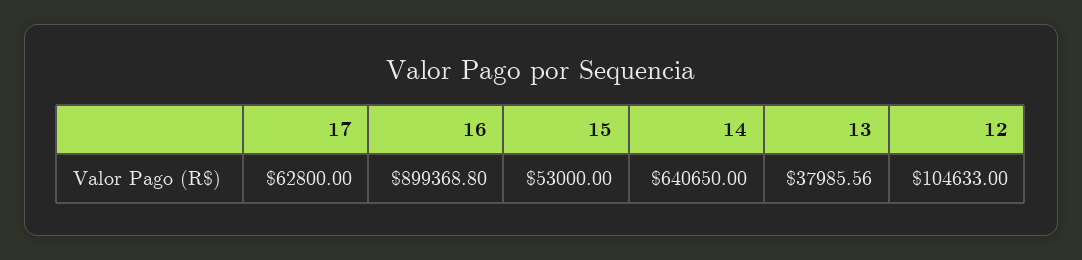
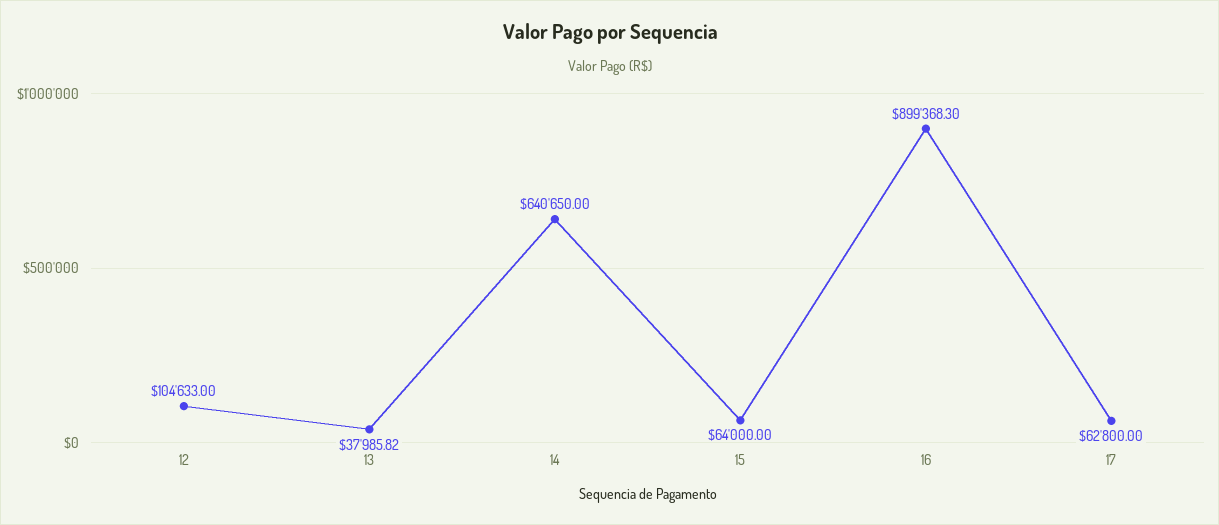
16: 899368.8 -> 899368.3
15: 53000 -> 64000
13: 37985.56 -> 37985.82

